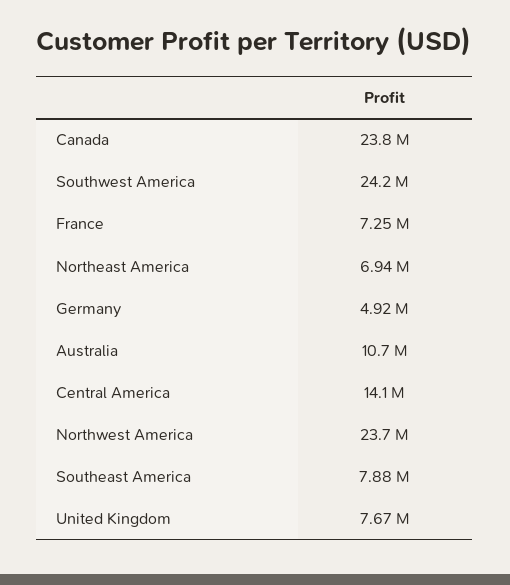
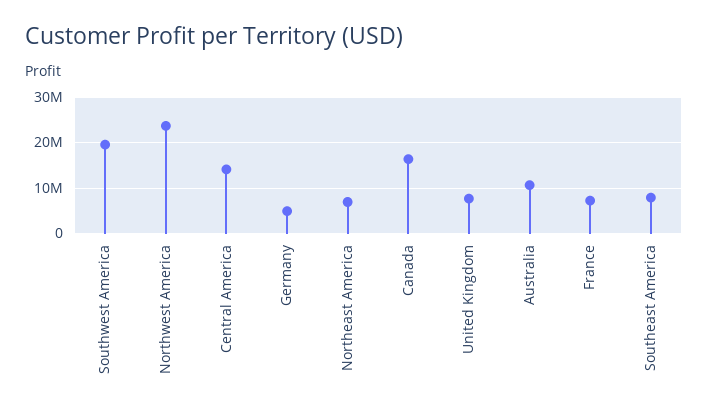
Canada: 23800000 -> 16000000
Southwest America: 24200000 -> 20000000

